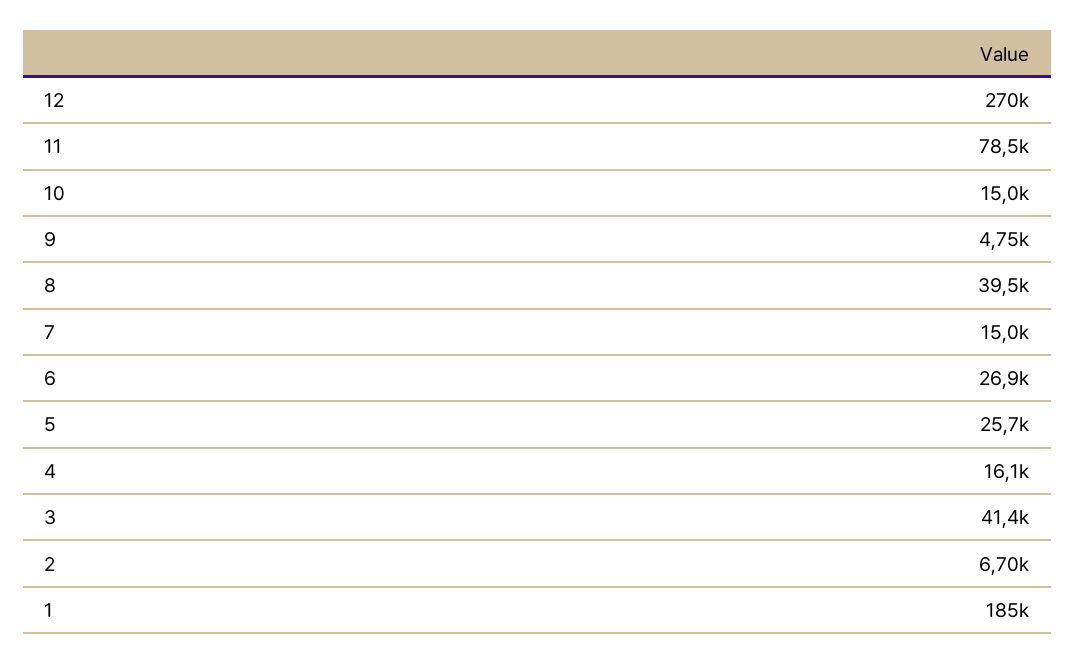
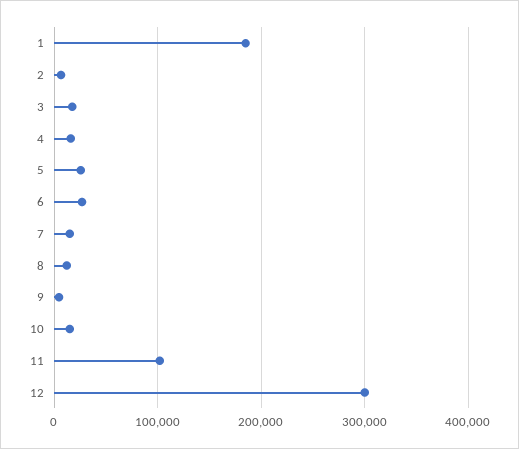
12: 270000 -> 300000
11: 78500 -> 100000
8: 39500 -> 10000
3: 41400 -> 20000

